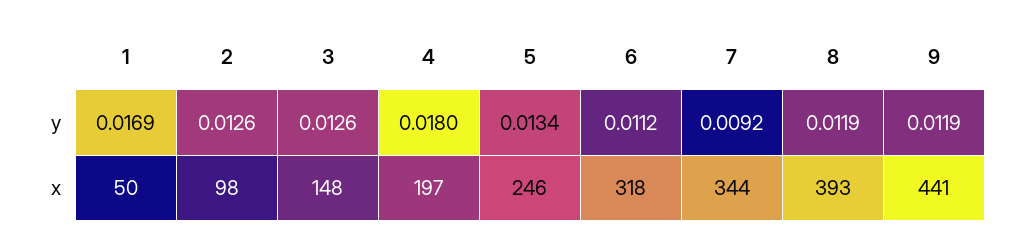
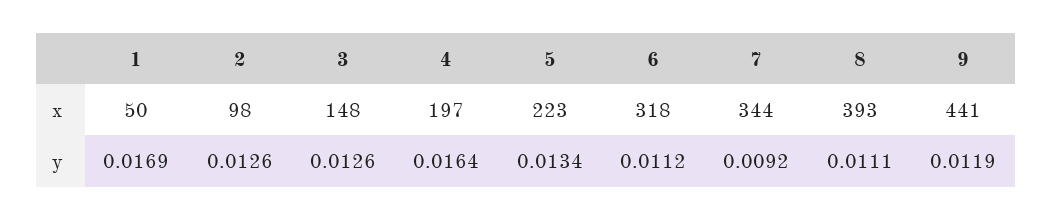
4, y: 0.018 -> 0.0164
8, y: 0.0119 -> 0.0111
5, x: 246 -> 223

